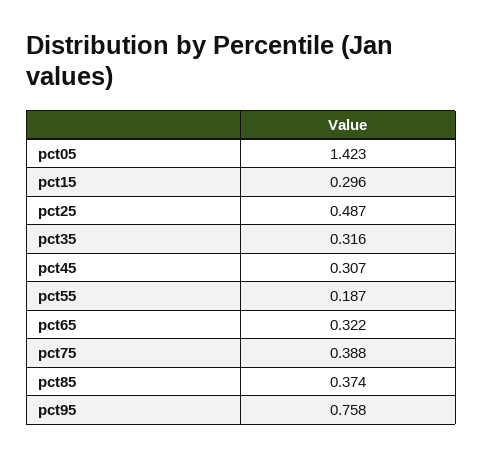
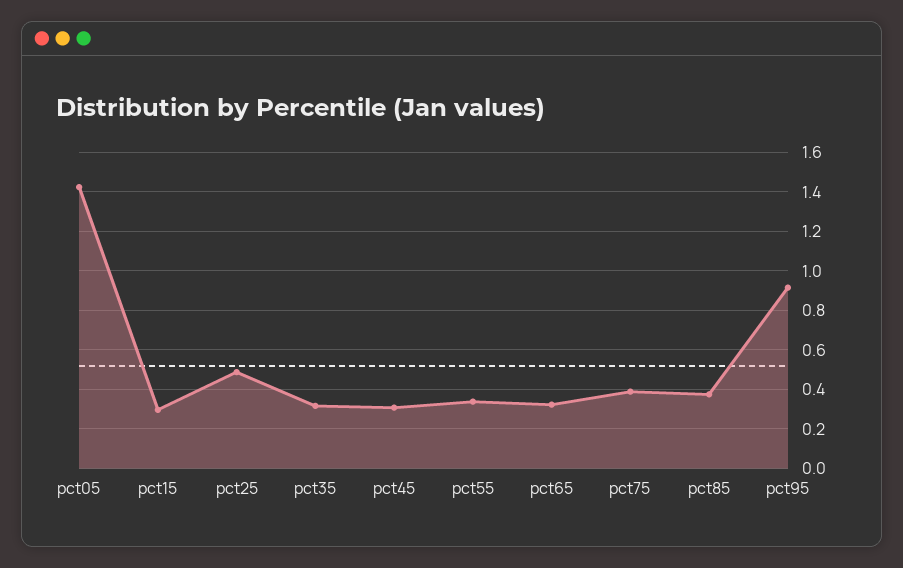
pct55: 0.187 -> 0.35
pct95: 0.758 -> 0.9

